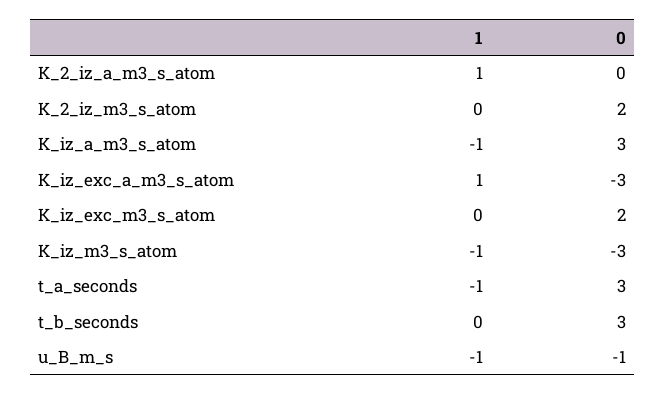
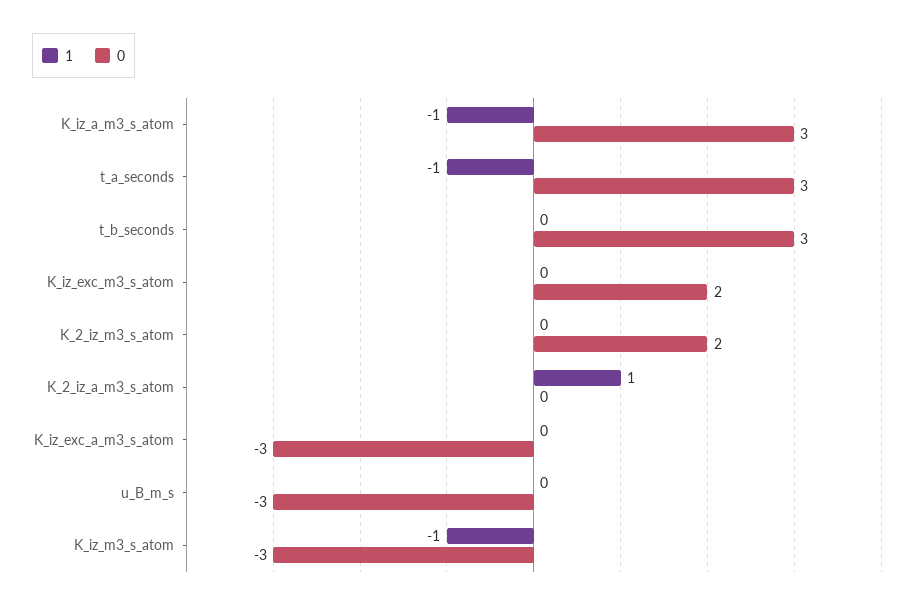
1, K_iz_exc_a_m3_s_atom: 1 -> 0
1, u_B_m_s: -1 -> 0
0, u_B_m_s: -1 -> -3

